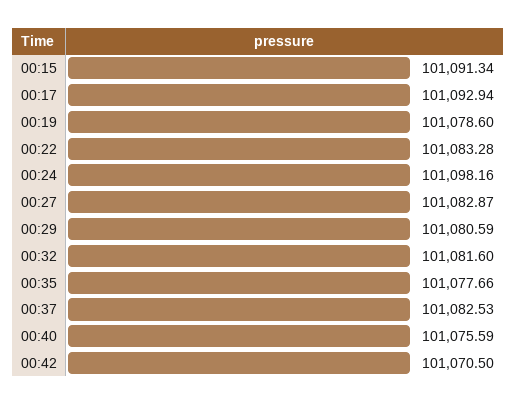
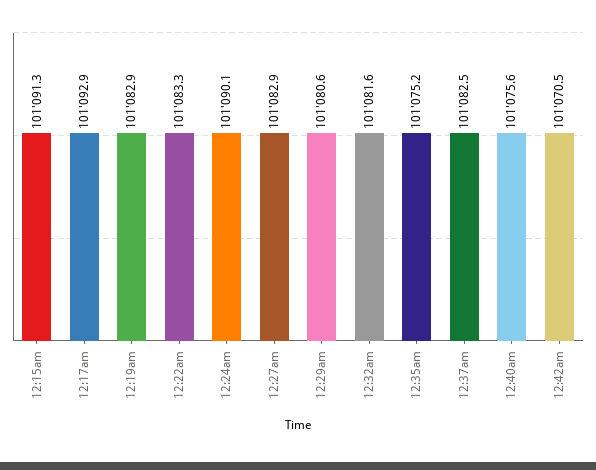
00:19: 101078.6 -> 101082.9
00:24: 101098.16 -> 101090.1
00:35: 101077.66 -> 101075.2

